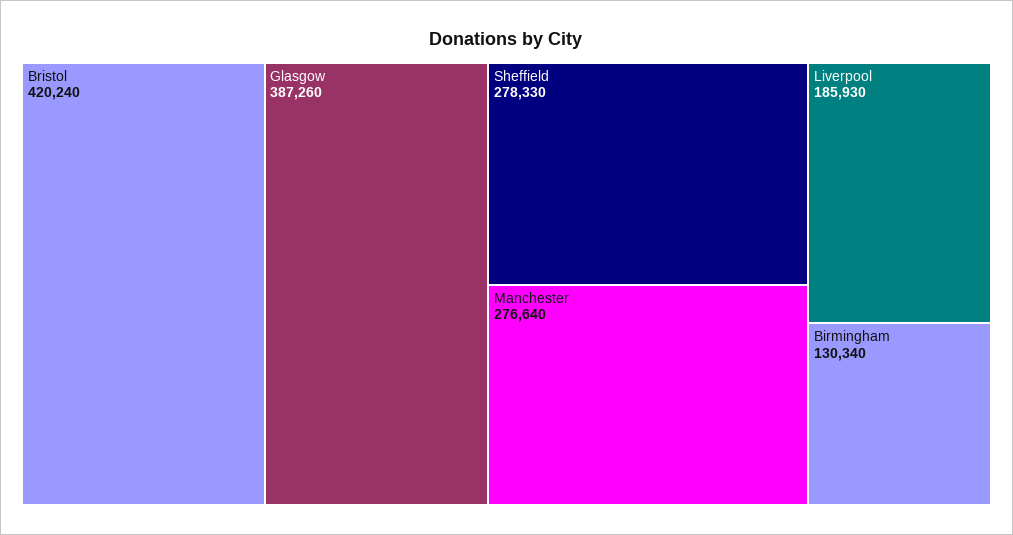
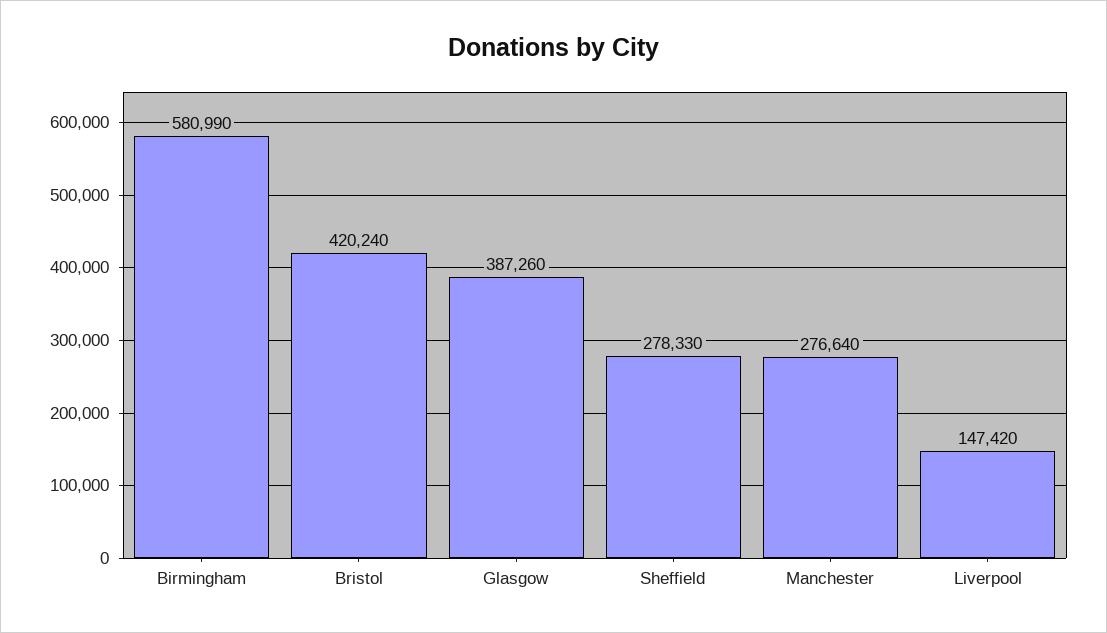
Liverpool: 185930 -> 147420
Birmingham: 130340 -> 580990

